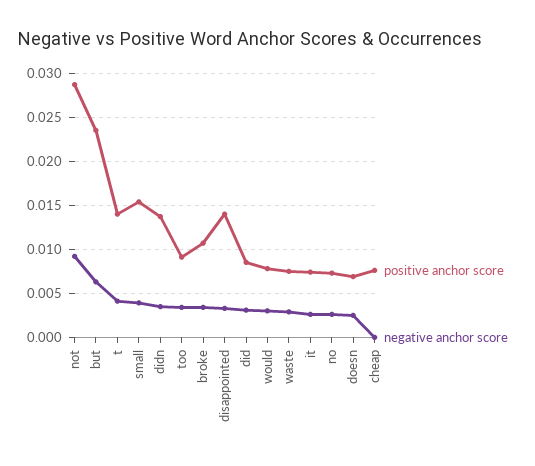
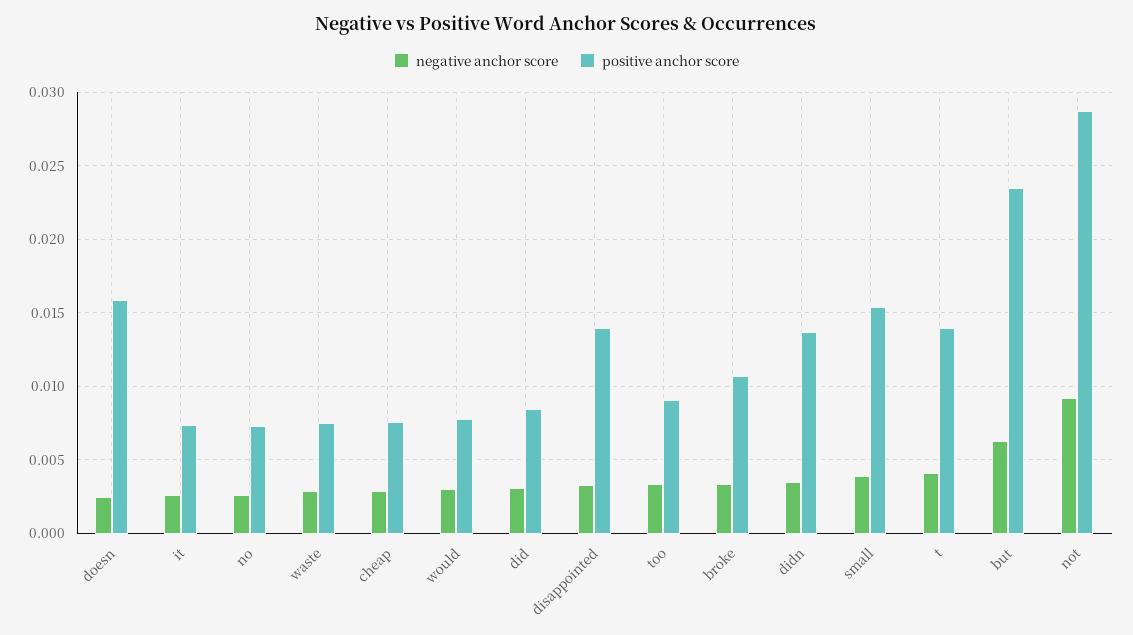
positive anchor score, doesn: 0.007 -> 0.016
negative anchor score, cheap: 0 -> 0.003

